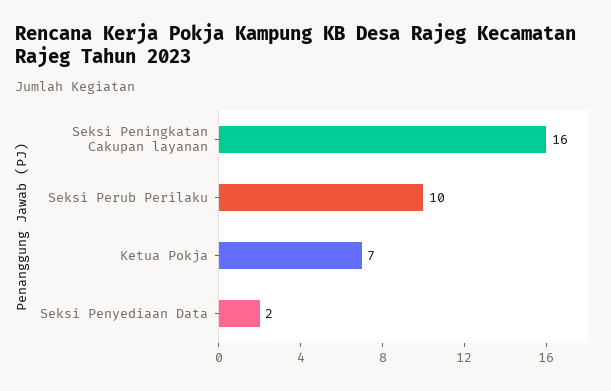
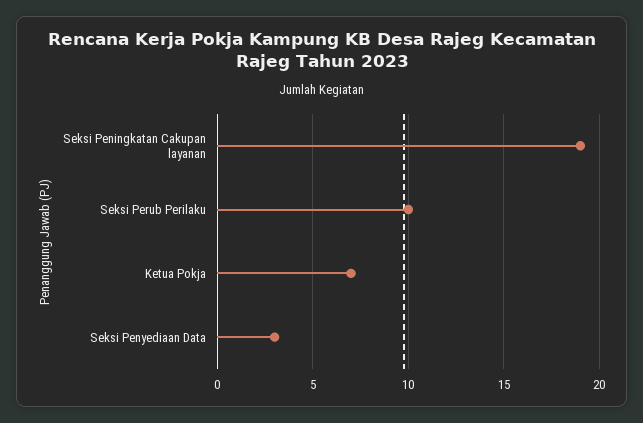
Seksi Peningkatan Cakupan layanan: 16 -> 19
Seksi Penyediaan Data: 2 -> 3

